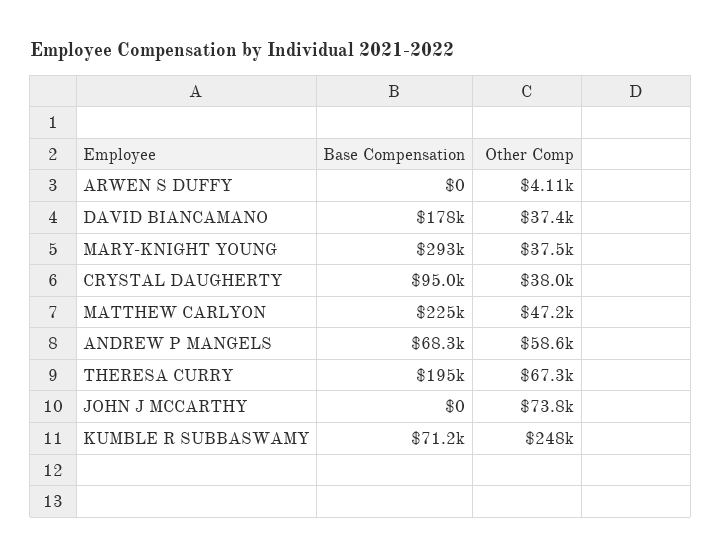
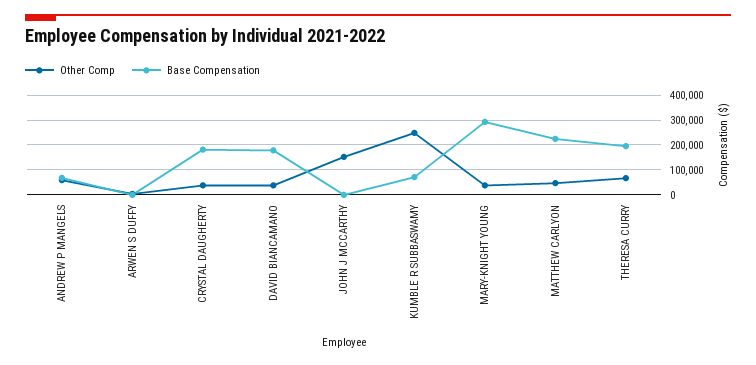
Base Compensation, CRYSTAL DAUGHERTY: 95000 -> 175000
Other Comp, JOHN J MCCARTHY: 73800 -> 150000

